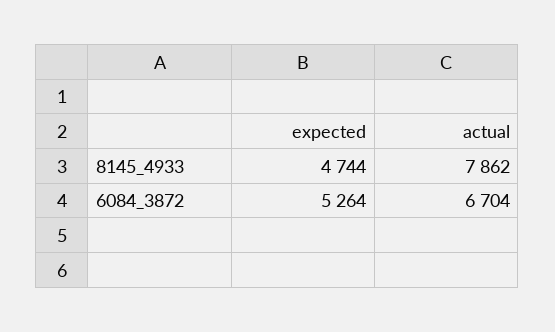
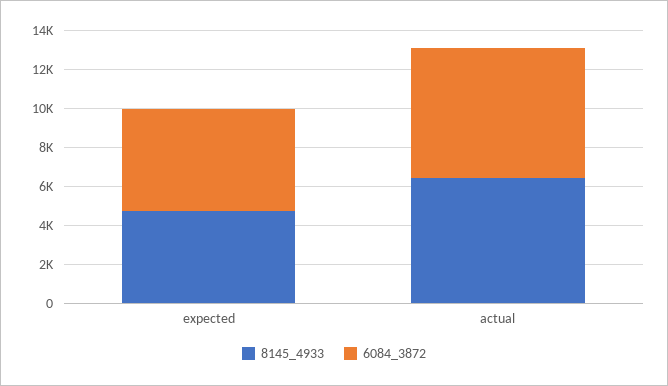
8145_4933, actual: 7862 -> 6500

